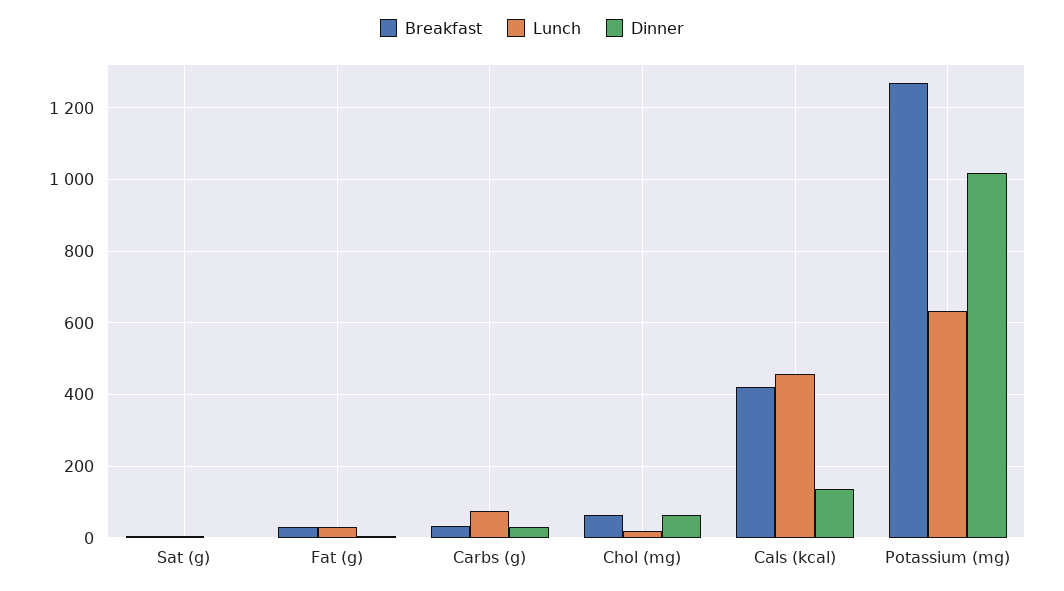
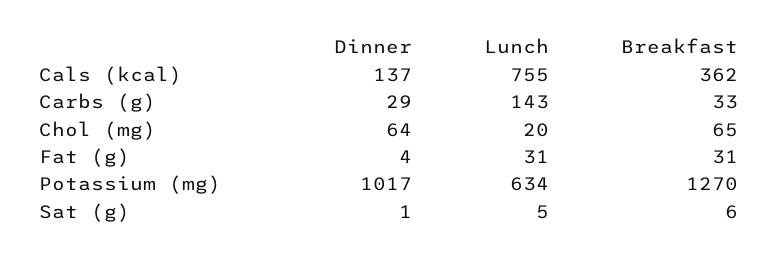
Lunch, Carbs (g): 80 -> 143
Breakfast, Cals (kcal): 420 -> 362
Lunch, Cals (kcal): 460 -> 755

